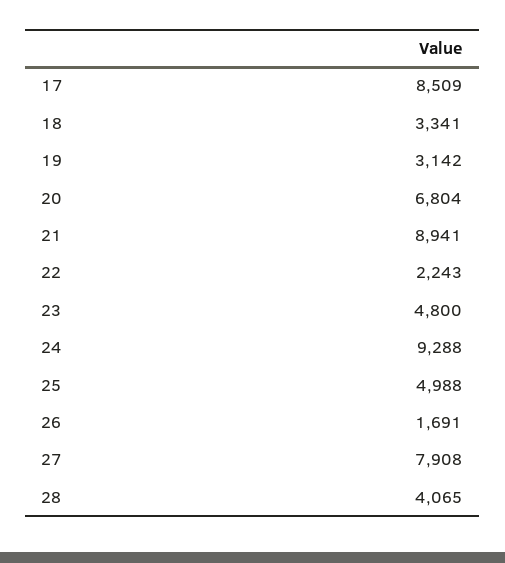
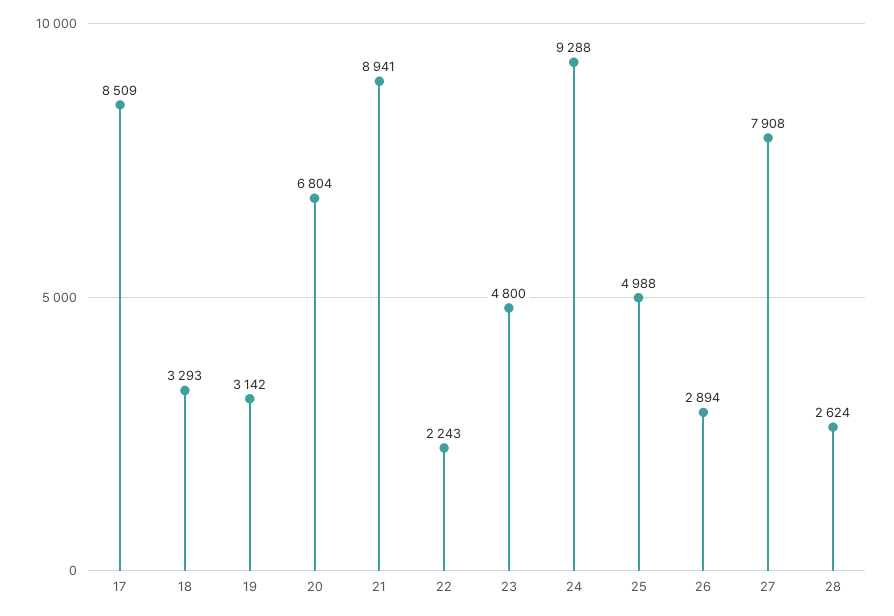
18: 3341 -> 3293
26: 1691 -> 2894
28: 4065 -> 2624

